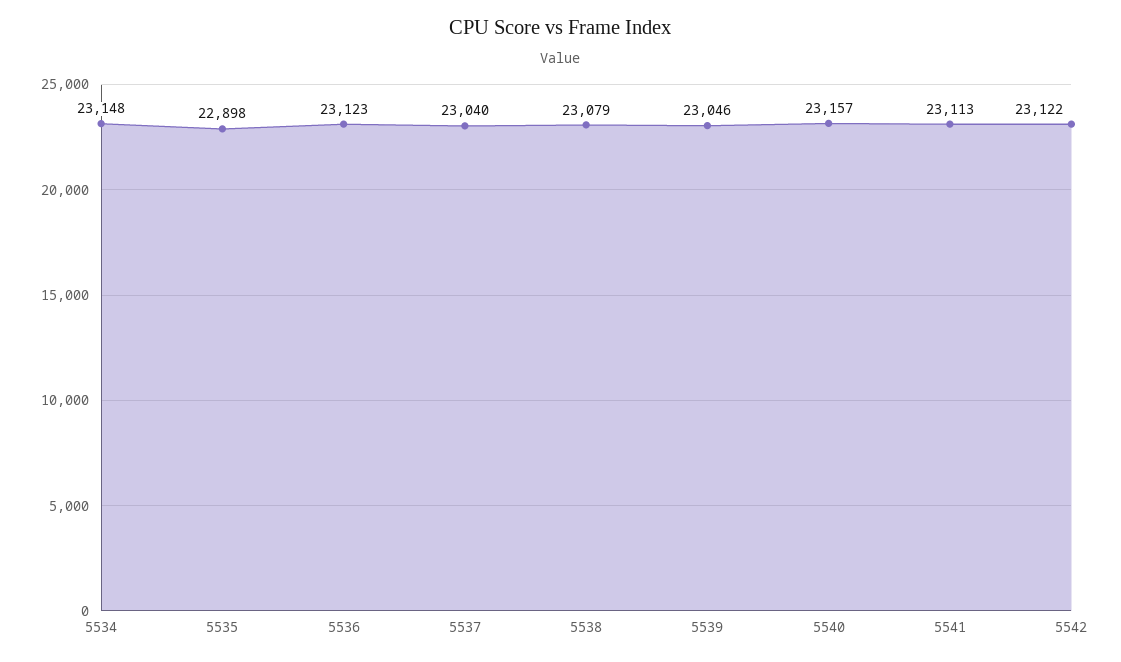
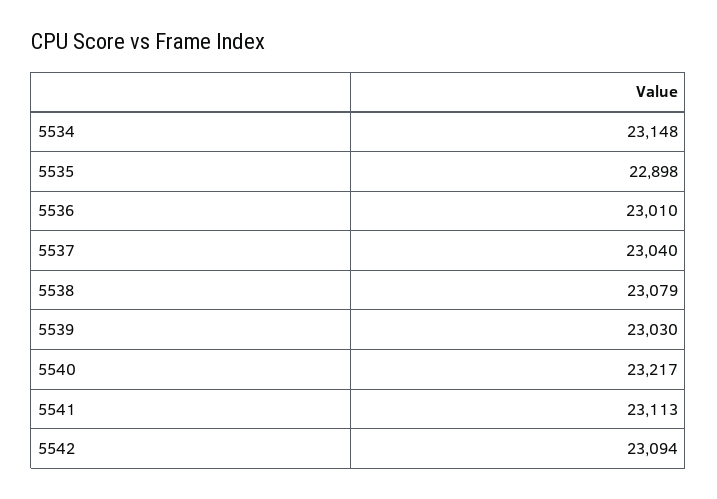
5536: 23123 -> 23010
5539: 23046 -> 23030
5540: 23157 -> 23217
5542: 23122 -> 23094

